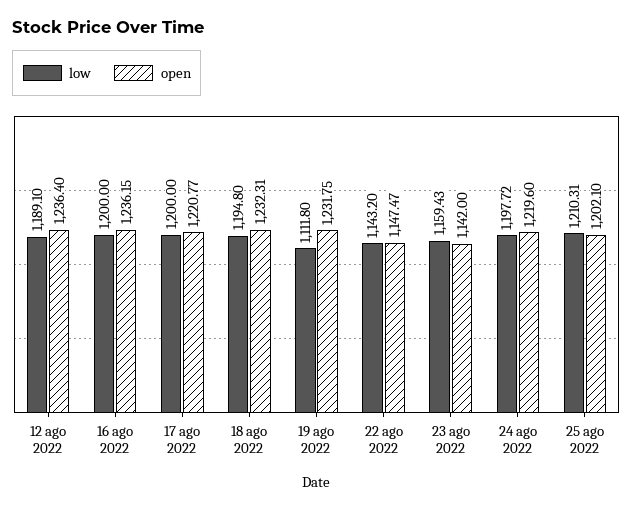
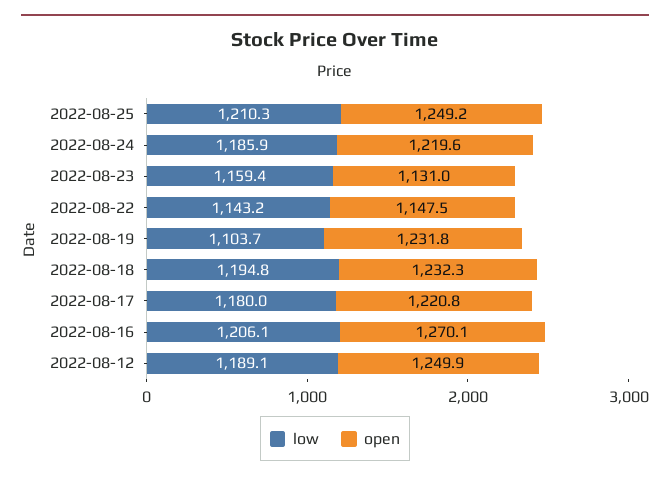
open, 12 ago 2022: 1236.4 -> 1249.9
low, 16 ago 2022: 1200 -> 1206.1
open, 16 ago 2022: 1236.15 -> 1270.1
low, 17 ago 2022: 1200 -> 1180
low, 19 ago 2022: 1111.8 -> 1103.7
open, 23 ago 2022: 1142 -> 1131
low, 24 ago 2022: 1197.72 -> 1185.9
open, 25 ago 2022: 1202.1 -> 1249.2

